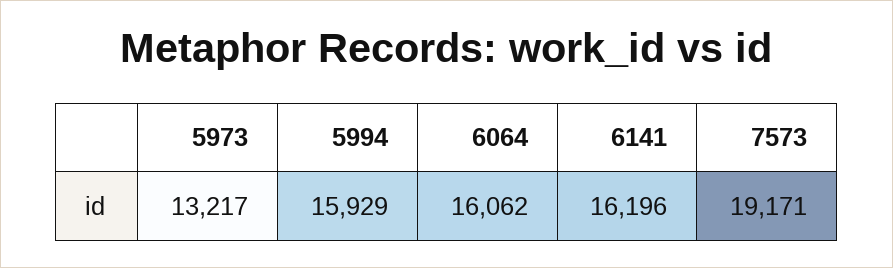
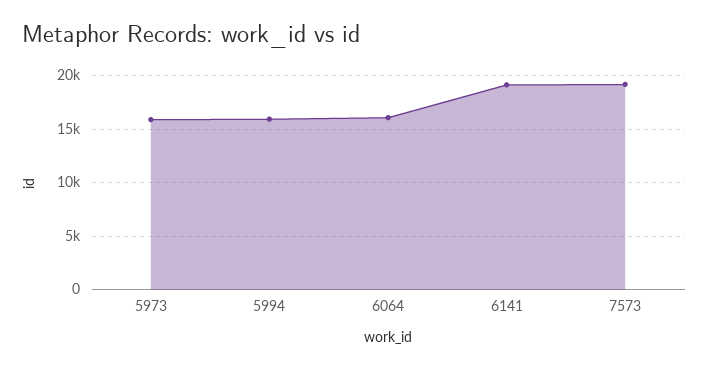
5973: 13217 -> 16000
6141: 16196 -> 19000

